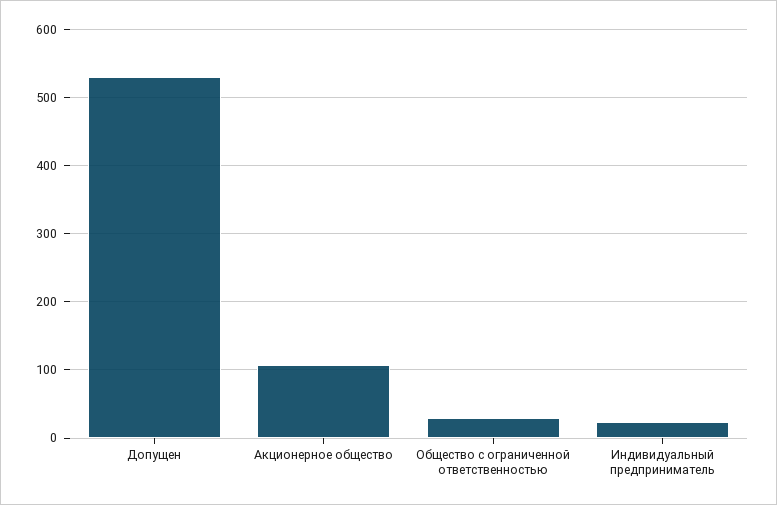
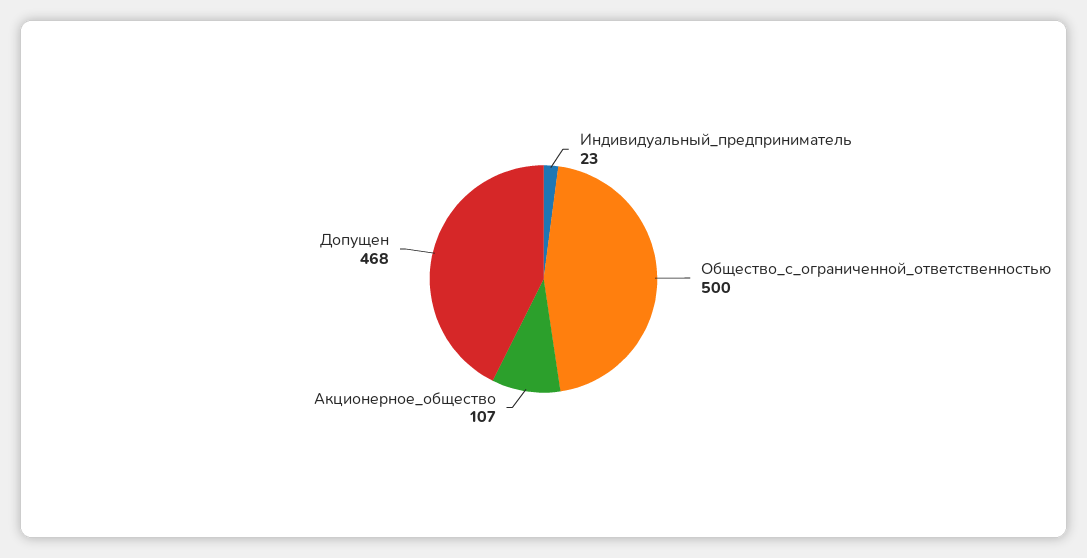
Допущен: 530 -> 468
Общество с ограниченной ответственностью: 30 -> 500

